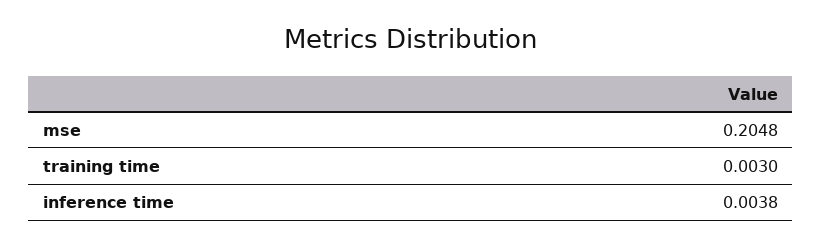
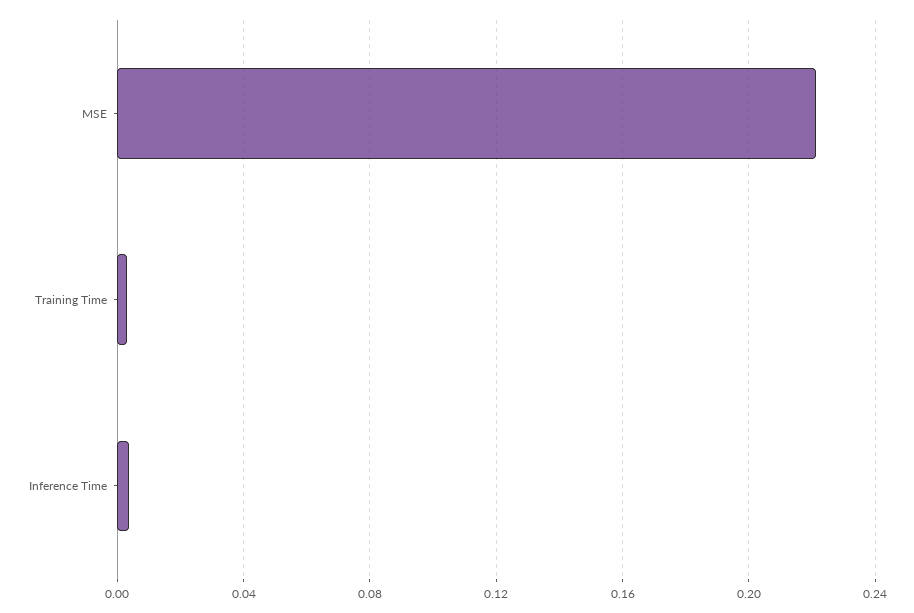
mse: 0.2048 -> 0.22

